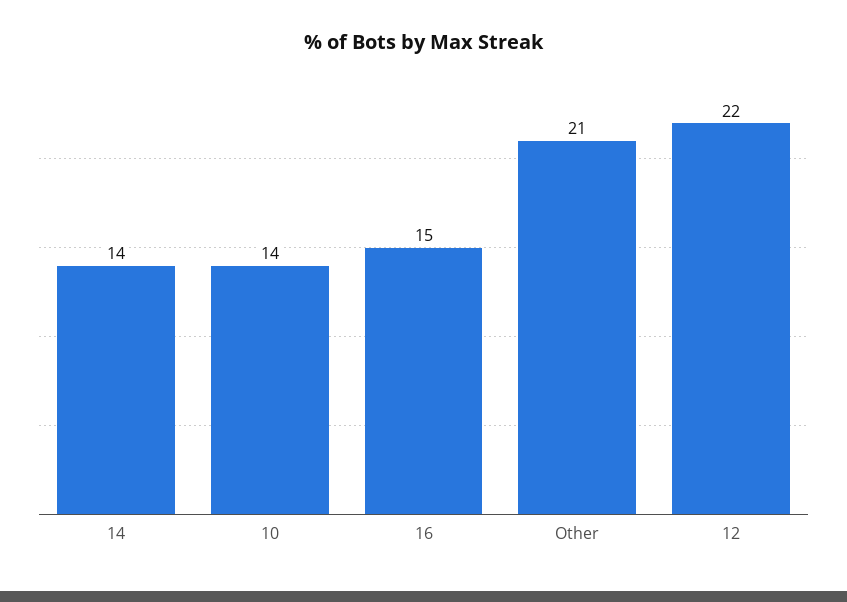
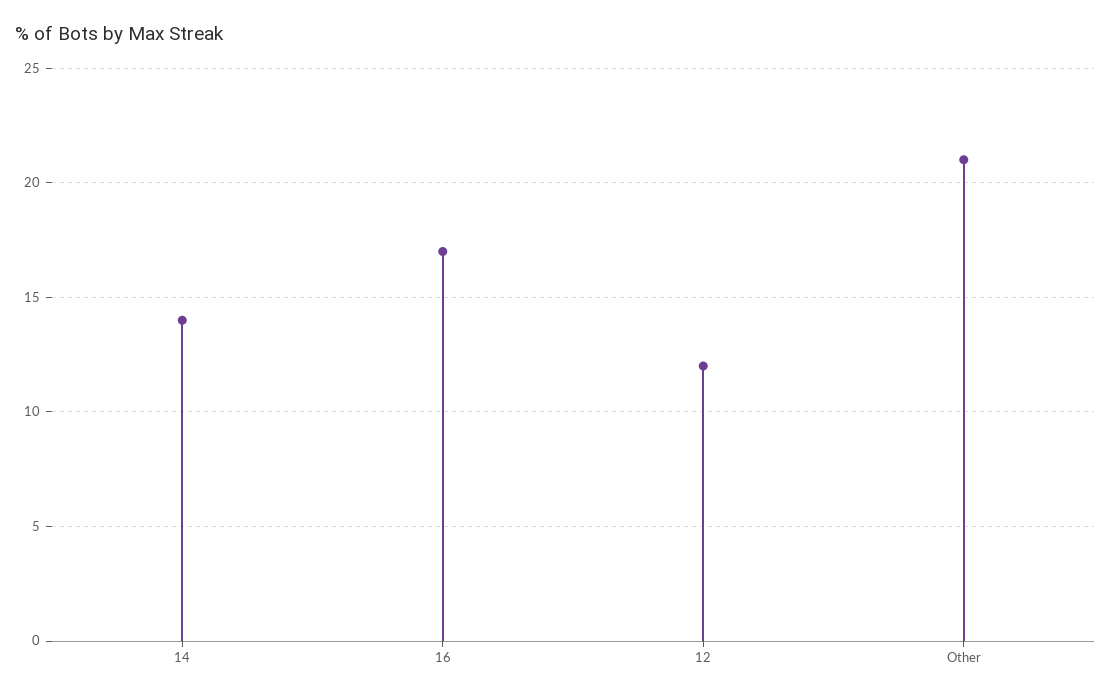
10: 14 -> none
16: 15 -> 17
12: 22 -> 12

